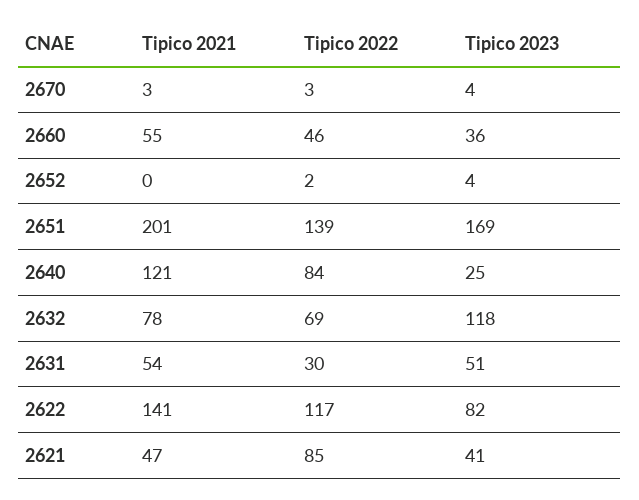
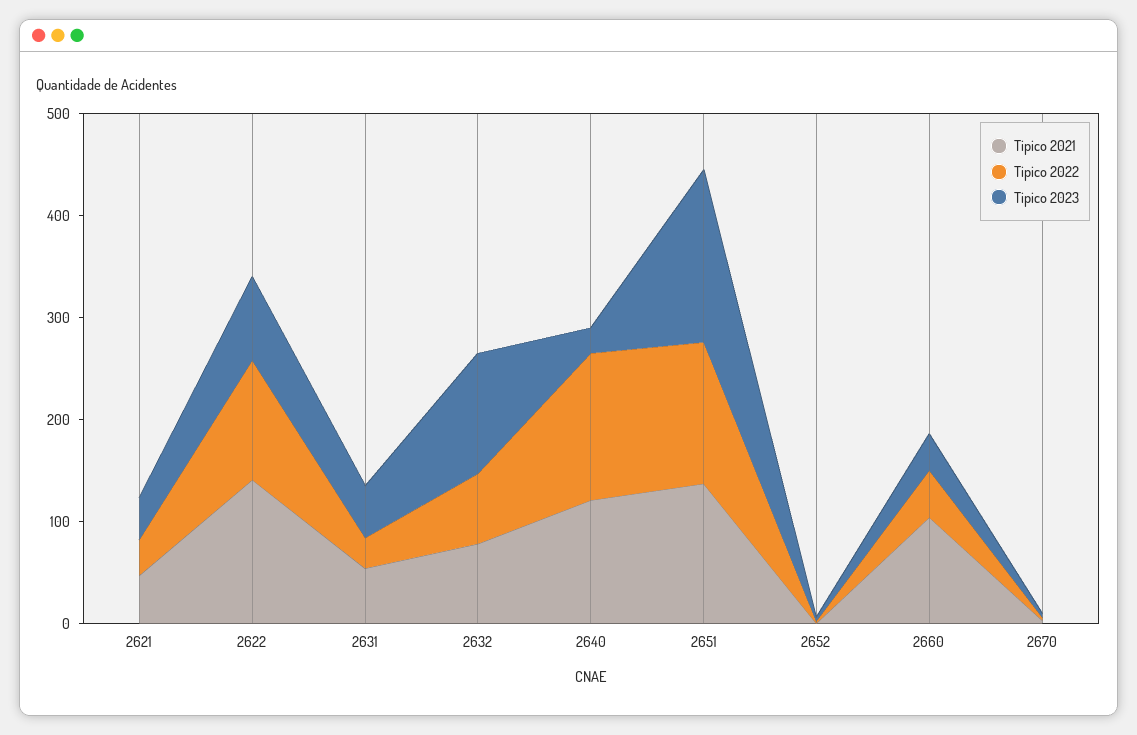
Tipico 2021, 2660: 55 -> 100
Tipico 2021, 2651: 201 -> 140
Tipico 2022, 2640: 84 -> 140
Tipico 2022, 2621: 85 -> 40

